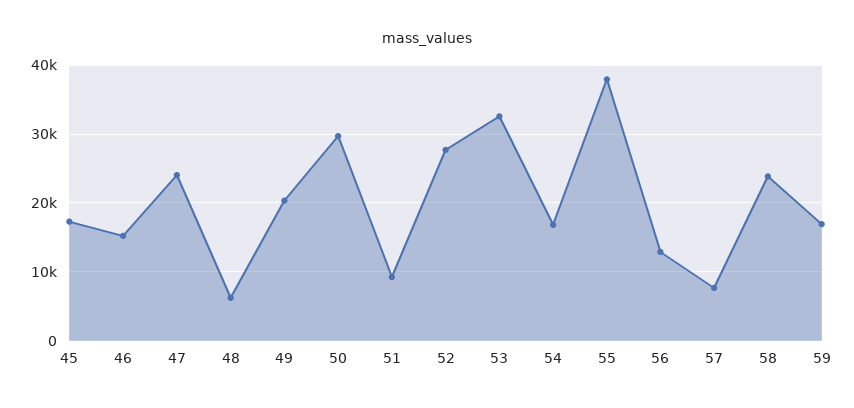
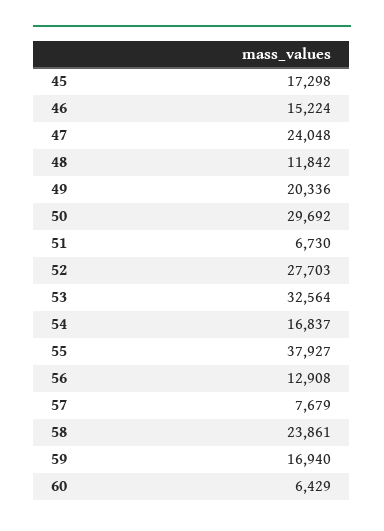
48: 6000 -> 11842
51: 9000 -> 6730
60: none -> 6429

